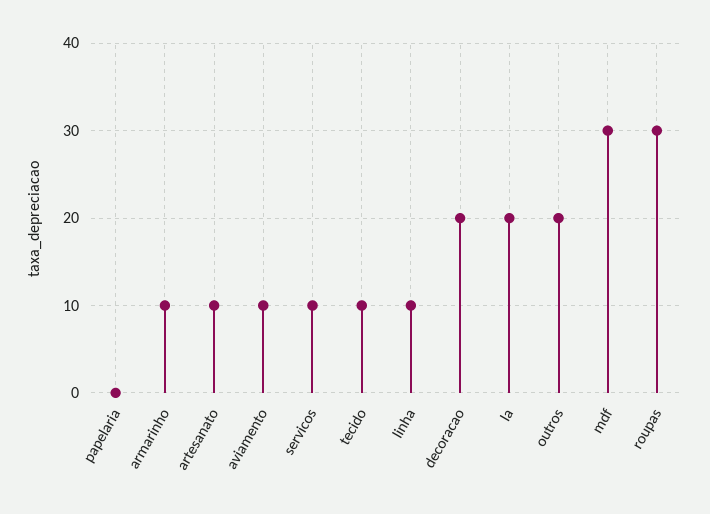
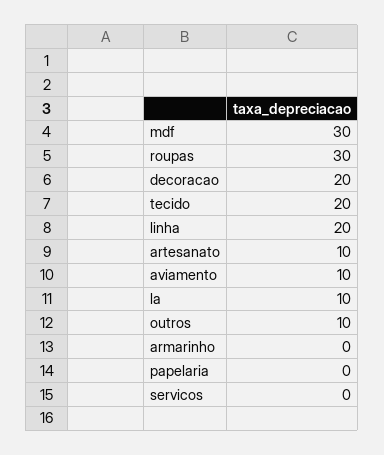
armarinho: 10 -> 0
servicos: 10 -> 0
tecido: 10 -> 20
linha: 10 -> 20
la: 20 -> 10
outros: 20 -> 10

